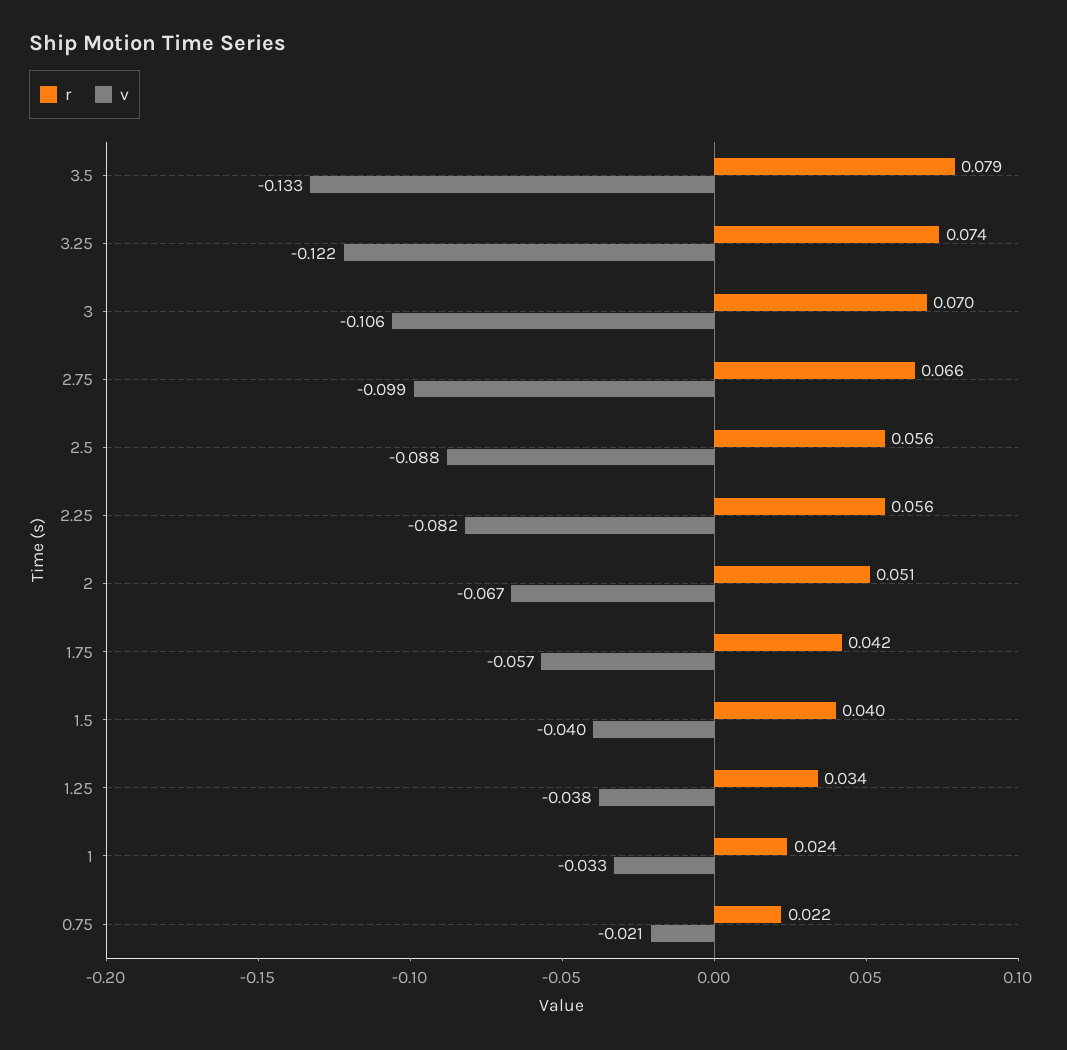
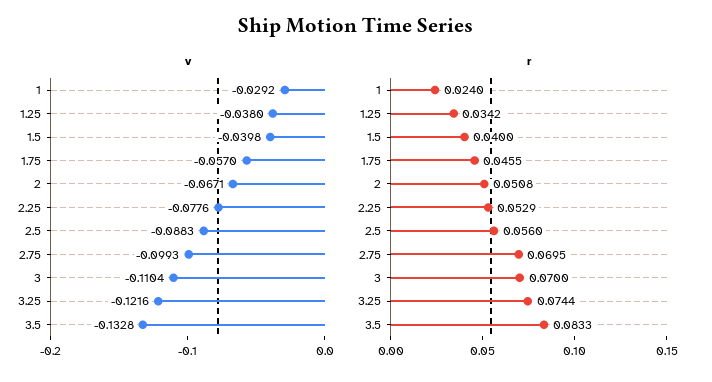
r, 3.5: 0.079 -> 0.0833
v, 3: -0.106 -> -0.1104
r, 2.75: 0.066 -> 0.0695
r, 2.25: 0.056 -> 0.0529
v, 2.25: -0.082 -> -0.0776
r, 1.75: 0.042 -> 0.0455
v, 1: -0.033 -> -0.0292
r, 0.75: 0.022 -> none
v, 0.75: -0.021 -> none

